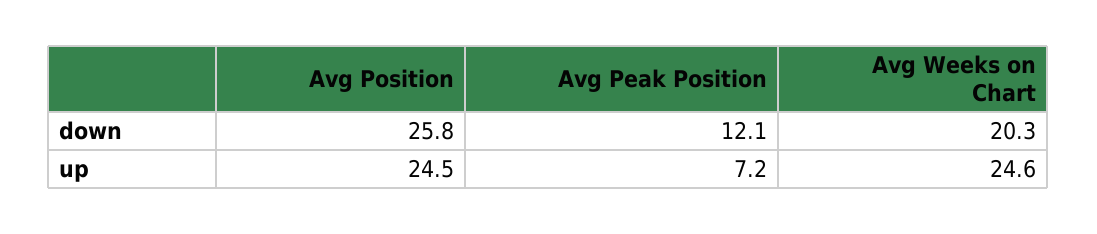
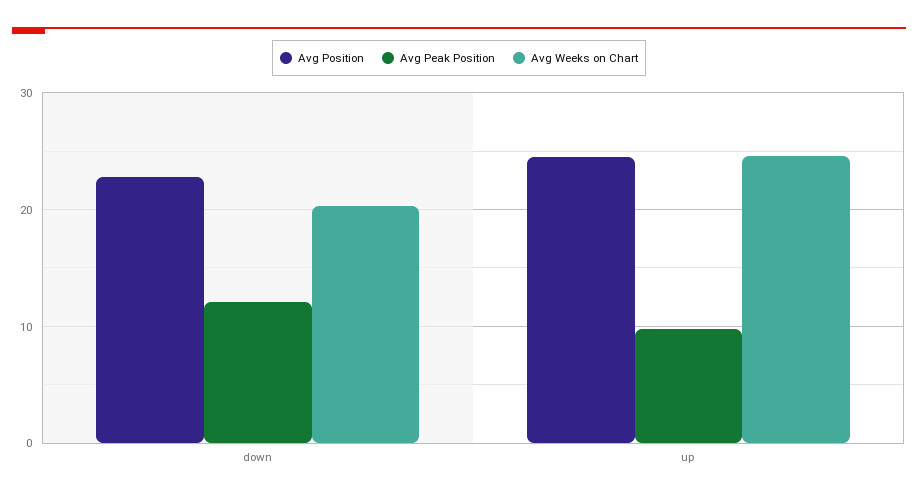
Avg Position, down: 25.8 -> 23
Avg Peak Position, up: 7.2 -> 10

